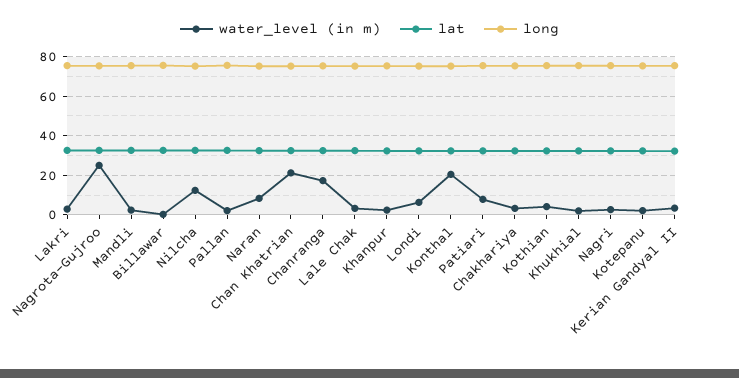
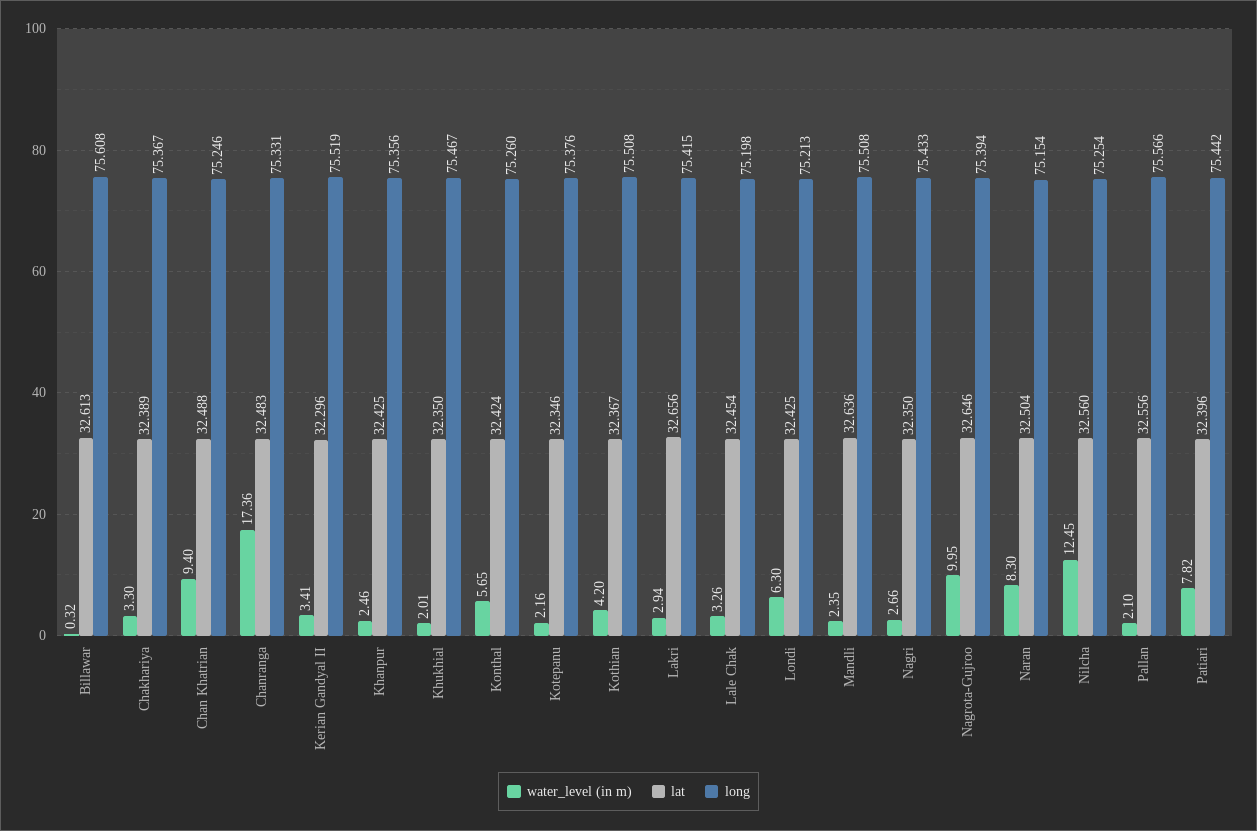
water_level (in m), Nagrota-Gujroo: 25 -> 9.95
water_level (in m), Chan Khatrian: 20 -> 9.4
water_level (in m), Konthal: 20 -> 5.65

